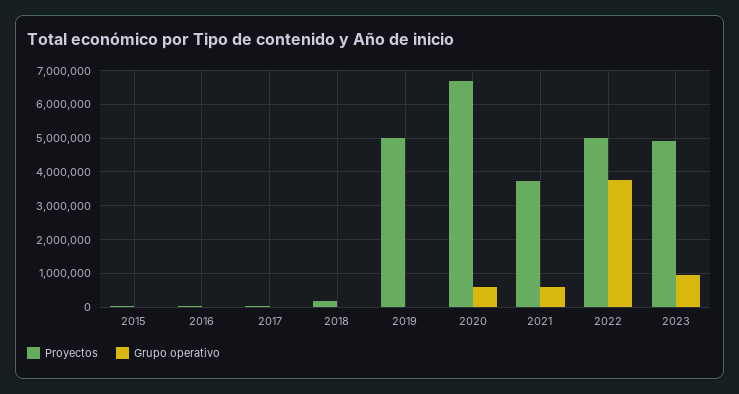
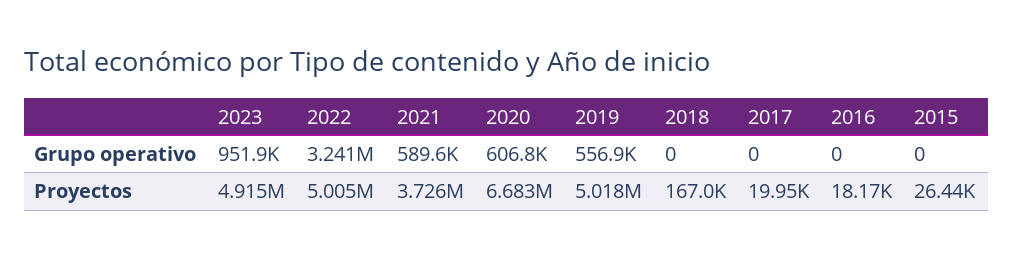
Grupo operativo, 2019: 0 -> 556900
Grupo operativo, 2022: 3800000 -> 3241000

